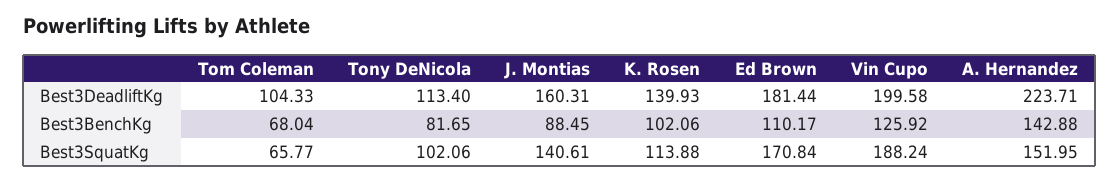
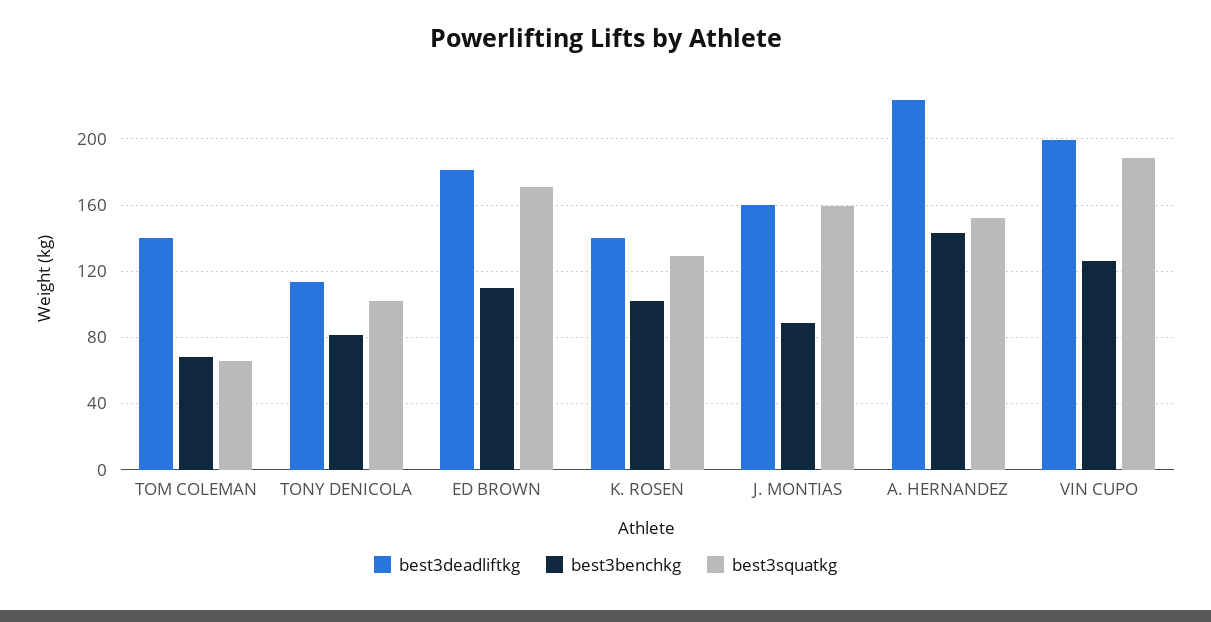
Best3DeadliftKg, Tom Coleman: 104.33 -> 140
Best3SquatKg, J. Montias: 140.61 -> 160
Best3SquatKg, K. Rosen: 113.88 -> 130

